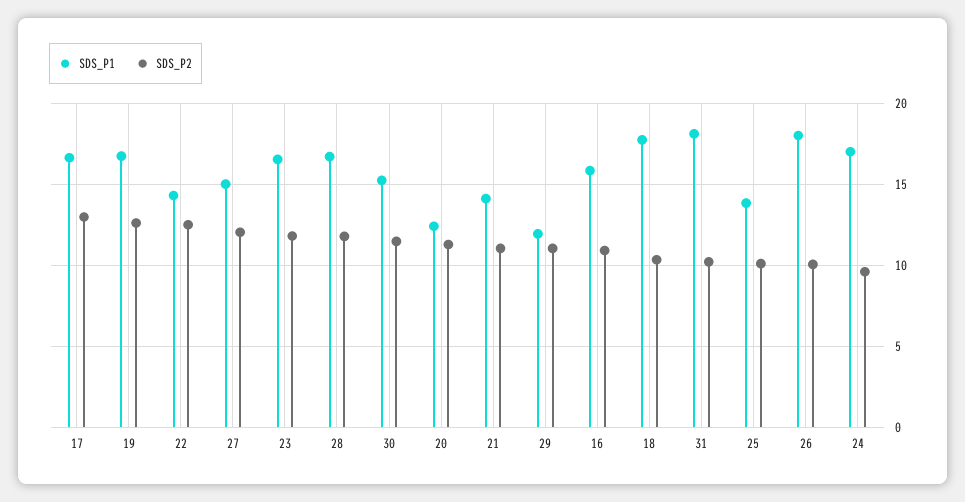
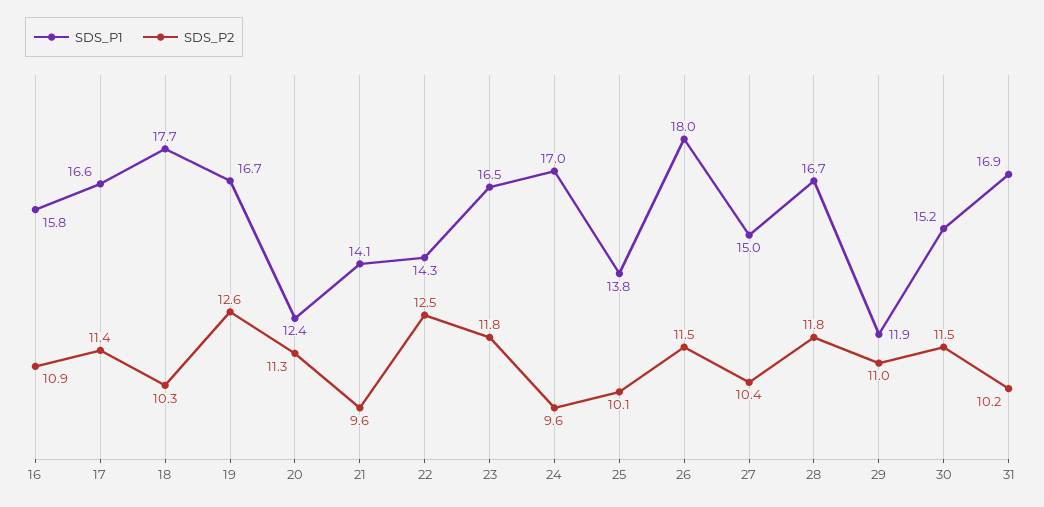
SDS_P2, 17: 13 -> 11.4
SDS_P2, 27: 12 -> 10.4
SDS_P2, 21: 11 -> 9.6
SDS_P1, 31: 18 -> 16.9
SDS_P2, 26: 10 -> 11.5

